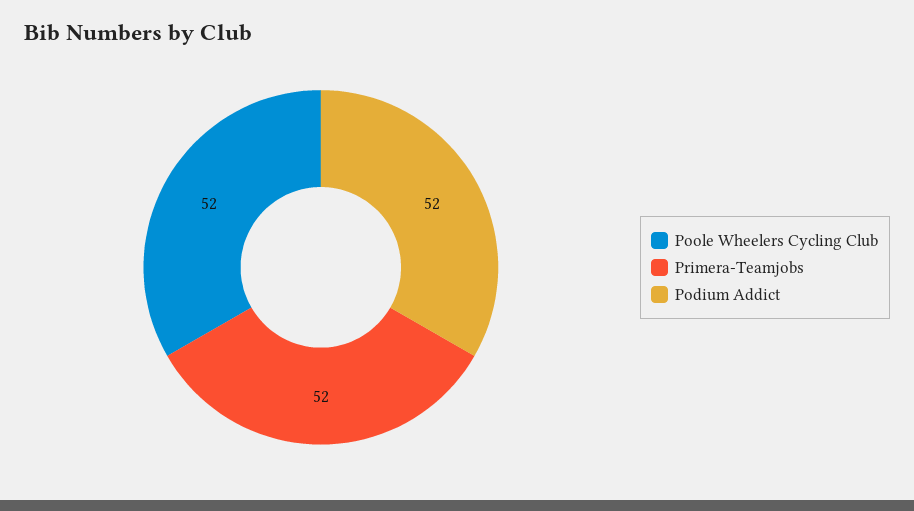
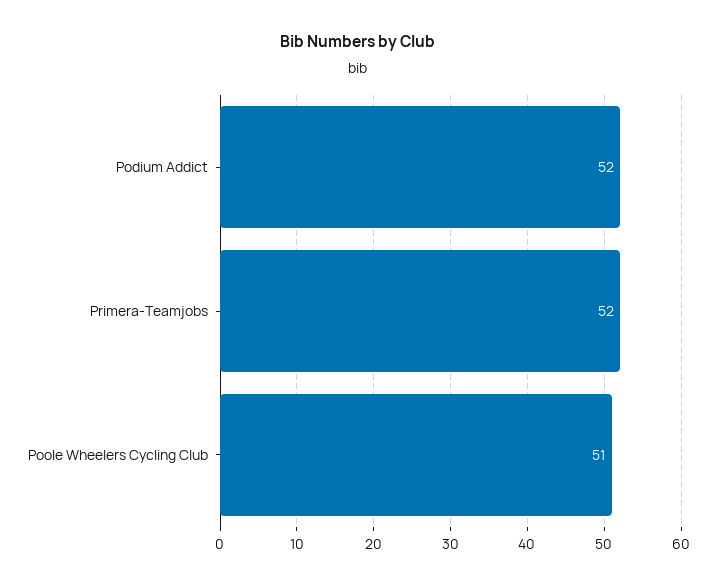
Poole Wheelers Cycling Club: 52 -> 51

